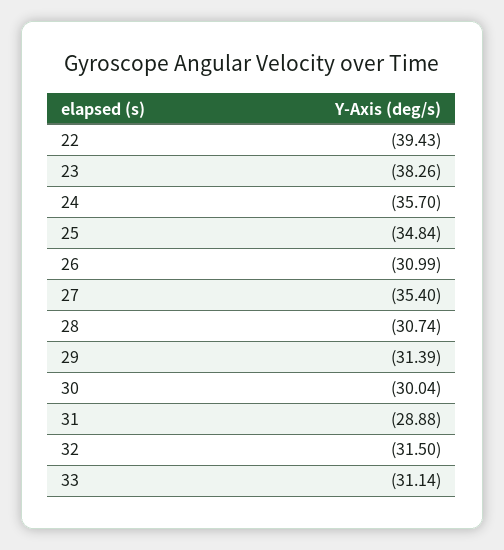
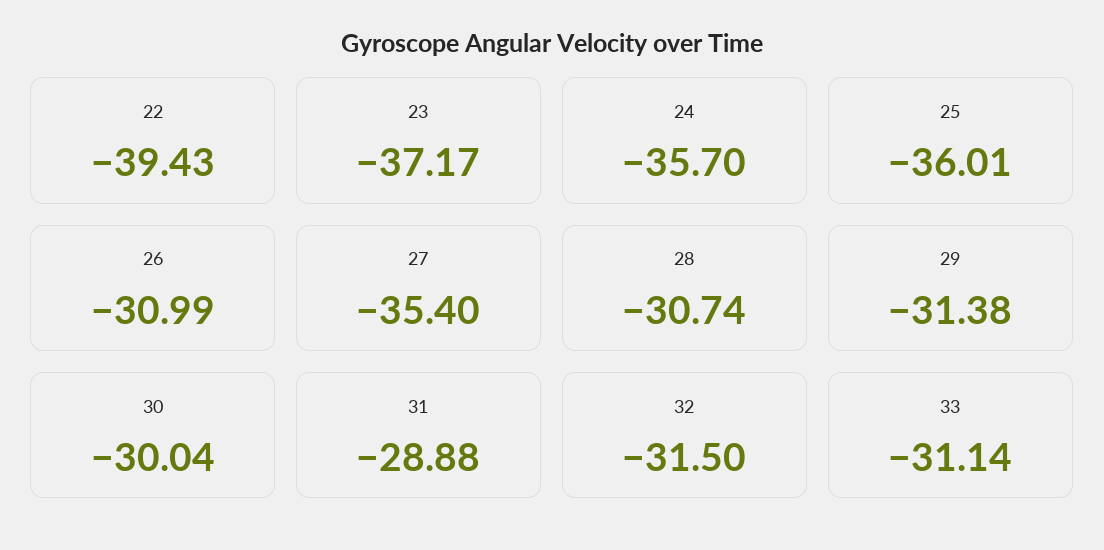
23: -38.26 -> -37.17
25: -34.84 -> -36.01
29: -31.39 -> -31.38

